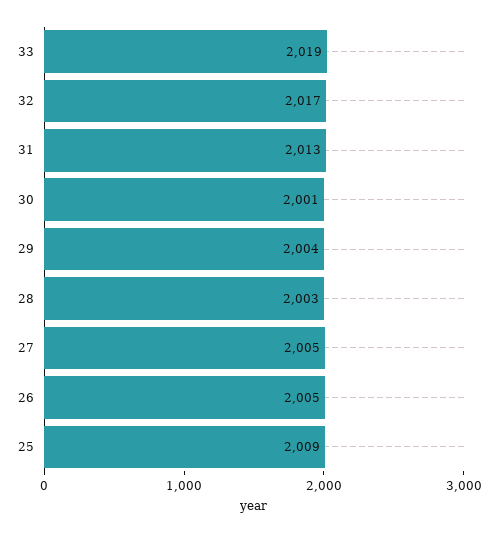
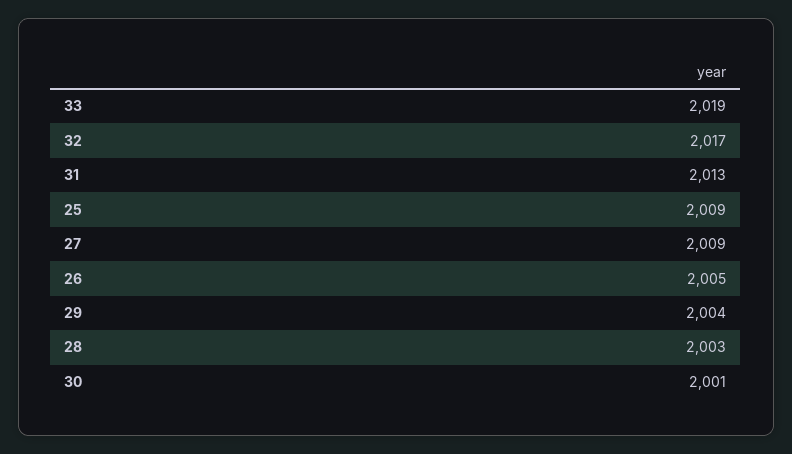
27: 2005 -> 2009

